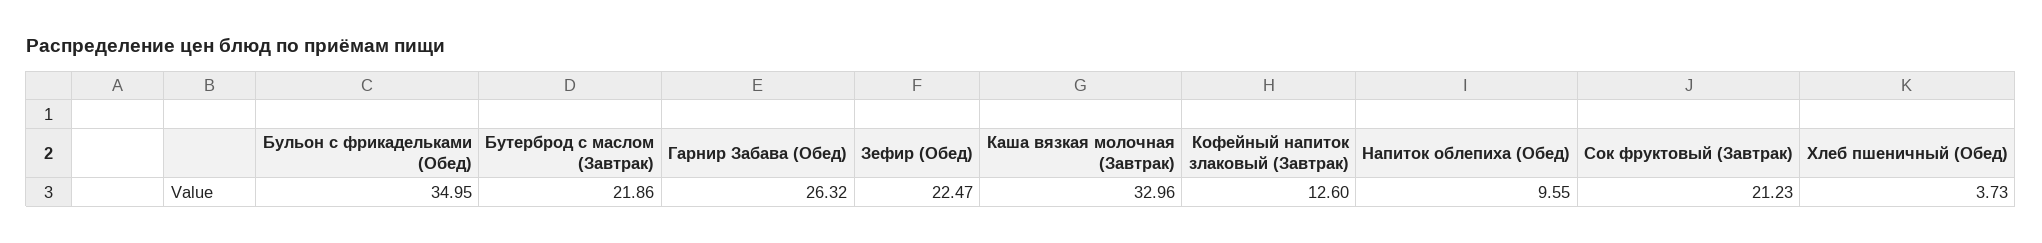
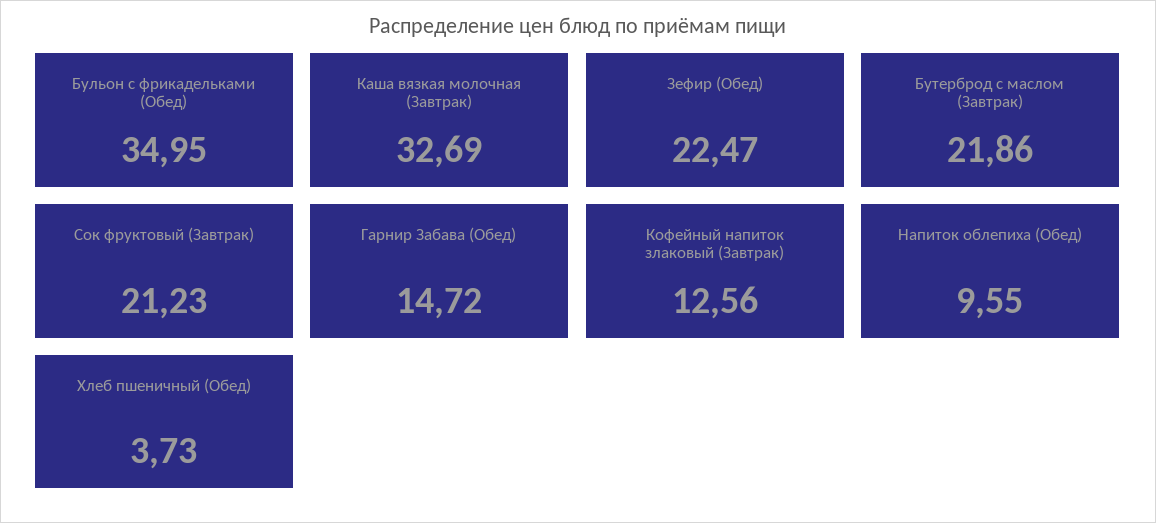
Гарнир Забава (Обед): 26.32 -> 14.72
Каша вязкая молочная (Завтрак): 32.96 -> 32.69
Кофейный напиток злаковый (Завтрак): 12.6 -> 12.56

